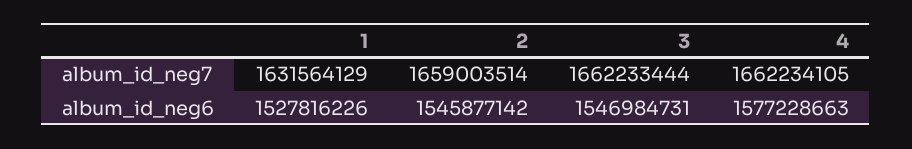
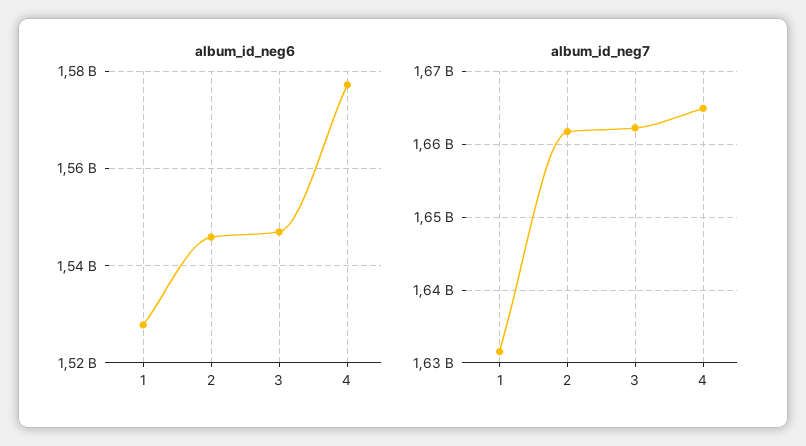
album_id_neg7, 2: 1659003514 -> 1662000000
album_id_neg7, 4: 1662234105 -> 1665000000

